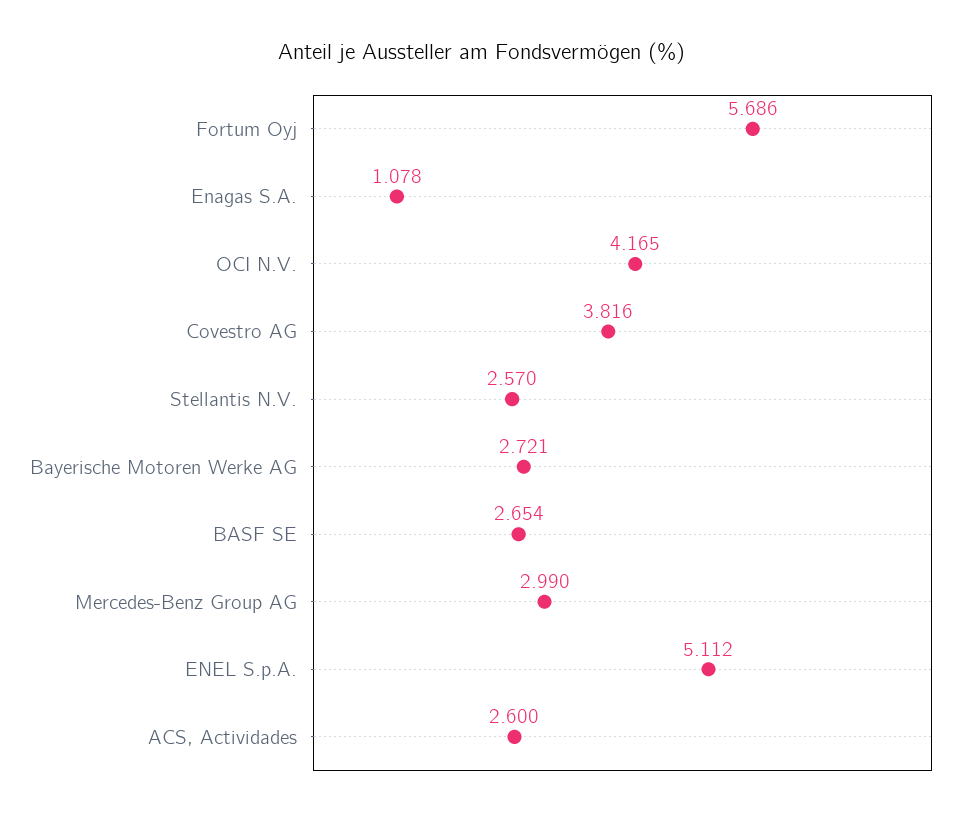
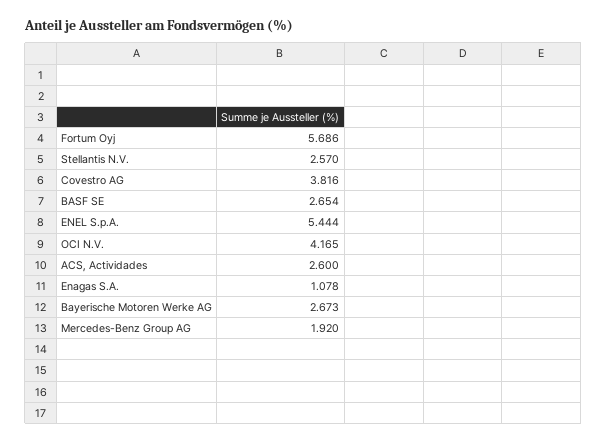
Bayerische Motoren Werke AG: 2.721 -> 2.673
Mercedes-Benz Group AG: 2.99 -> 1.92
ENEL S.p.A.: 5.112 -> 5.444

